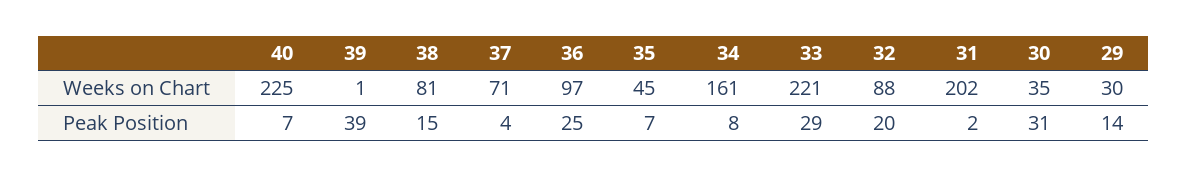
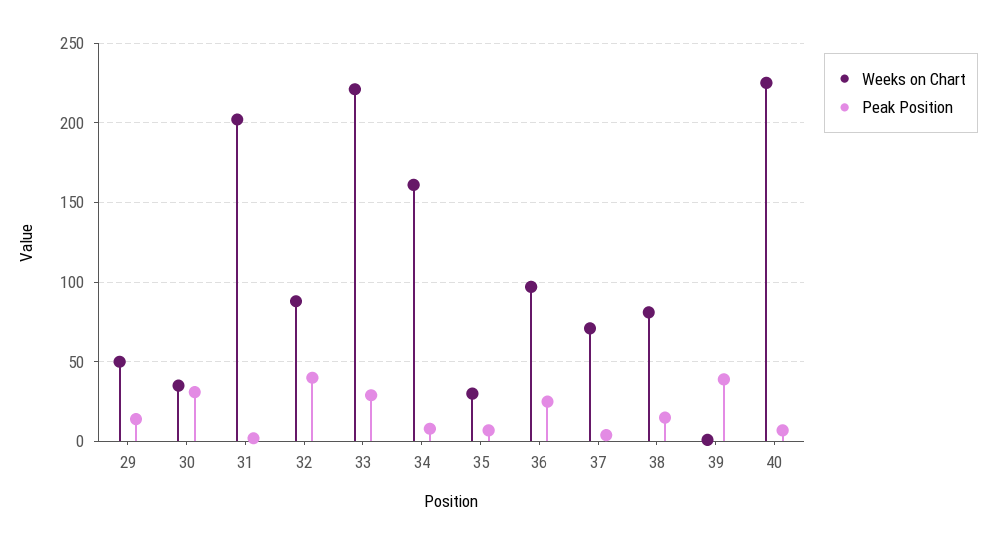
Weeks on Chart, 35: 45 -> 30
Weeks on Chart, 29: 30 -> 50
Peak Position, 32: 20 -> 40

